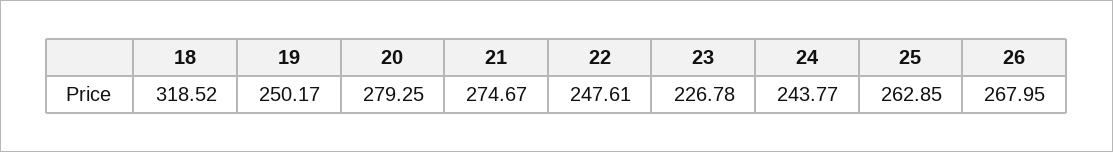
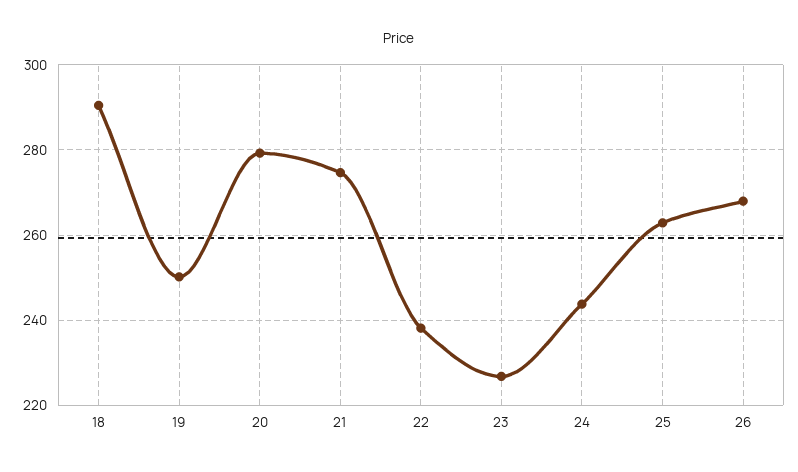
18: 318.52 -> 290
22: 247.61 -> 238

